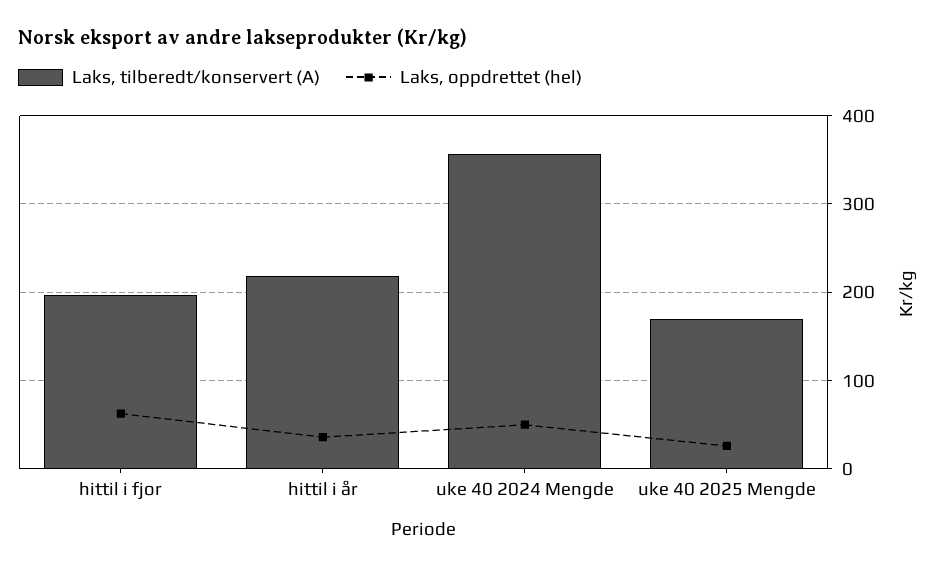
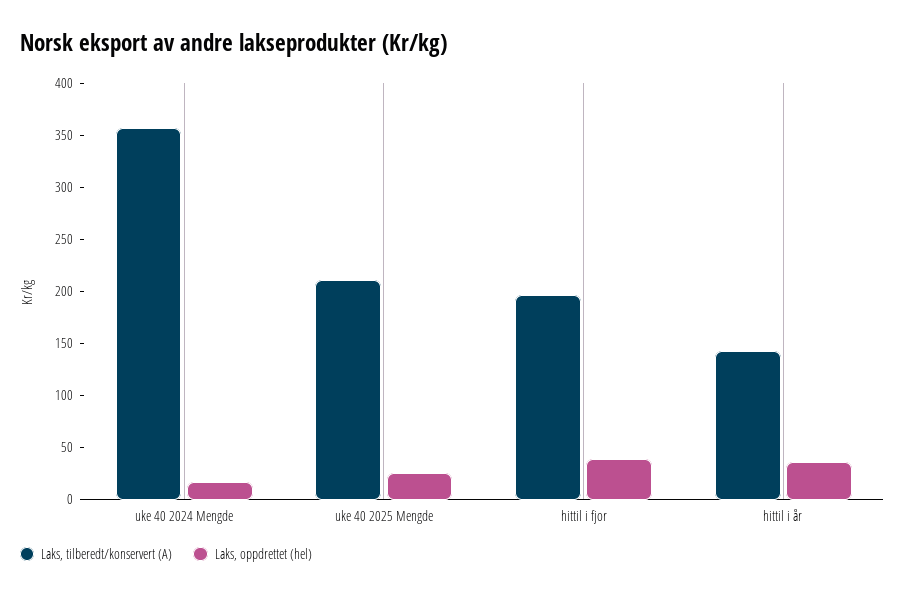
Laks, oppdrettet (hel), hittil i fjor: 60 -> 40
Laks, tilberedt/konservert (A), hittil i år: 220 -> 140
Laks, oppdrettet (hel), uke 40 2024 Mengde: 50 -> 20
Laks, tilberedt/konservert (A), uke 40 2025 Mengde: 170 -> 210

